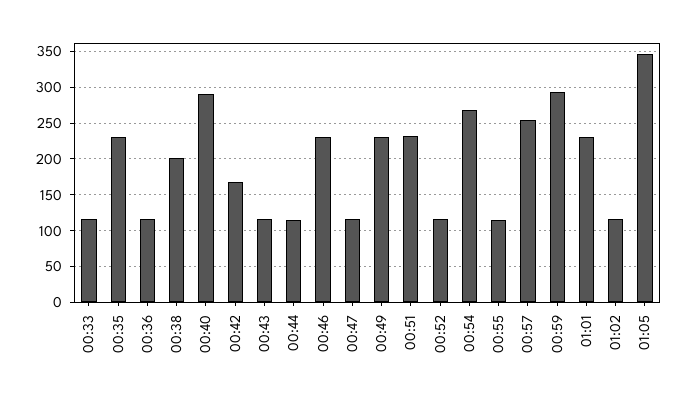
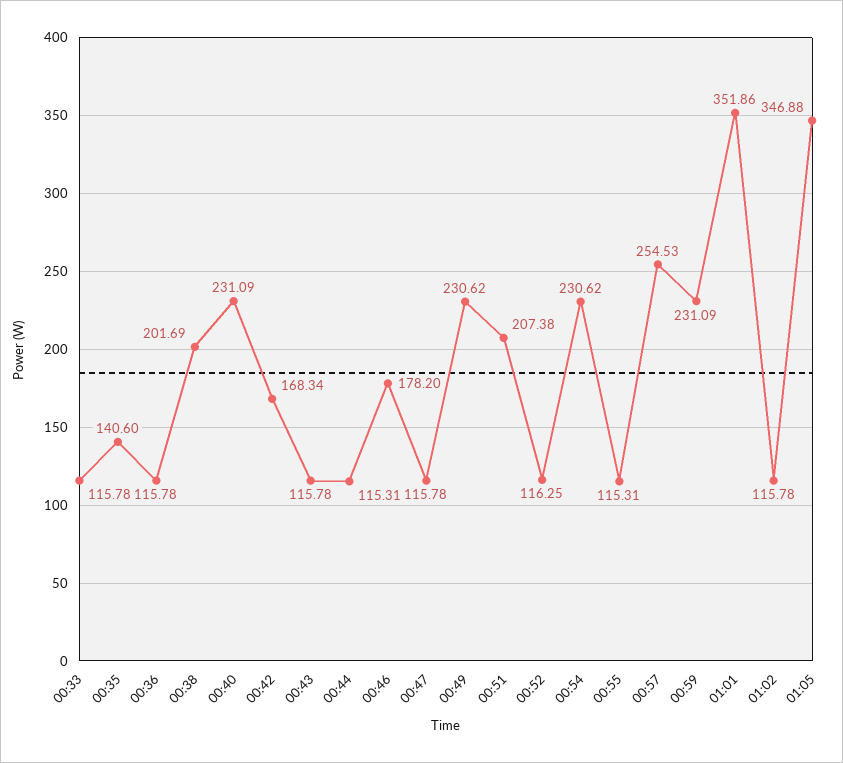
00:35: 230 -> 140.6
00:40: 290 -> 231.09
00:46: 230 -> 178.2
00:51: 230 -> 207.38
00:54: 270 -> 230.62
00:59: 290 -> 231.09
01:01: 230 -> 351.86

